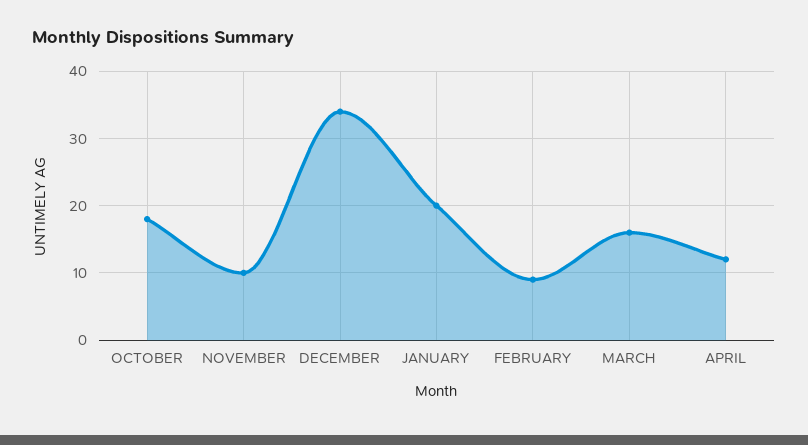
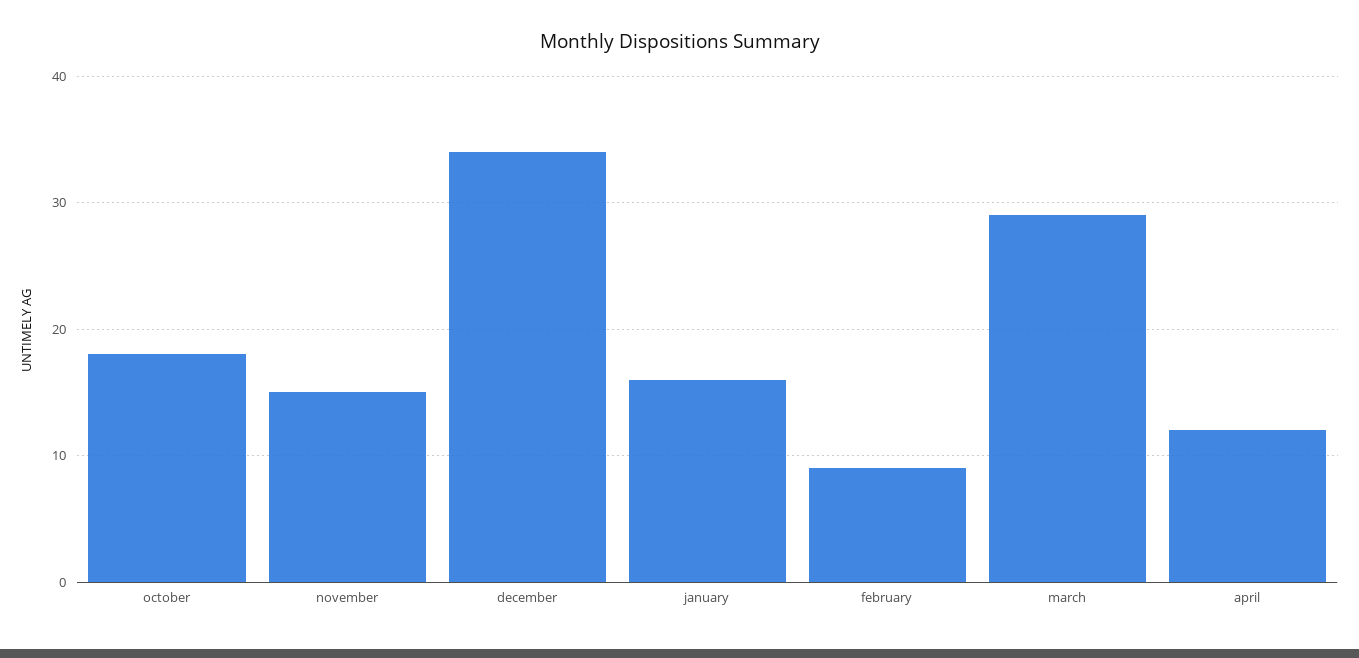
NOVEMBER: 10 -> 15
JANUARY: 20 -> 16
MARCH: 16 -> 29

